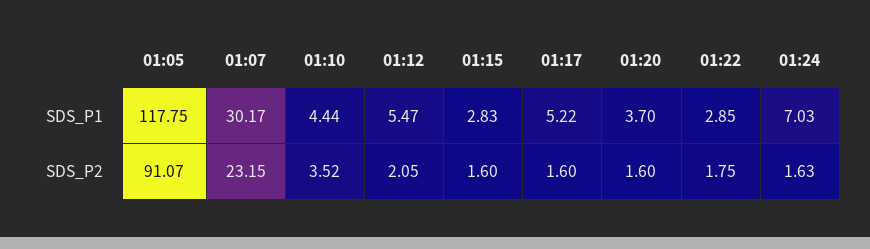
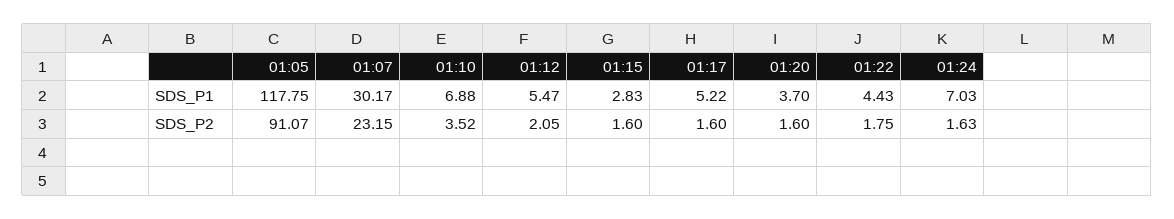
01:10, SDS_P1: 4.44 -> 6.88
01:22, SDS_P1: 2.85 -> 4.43

